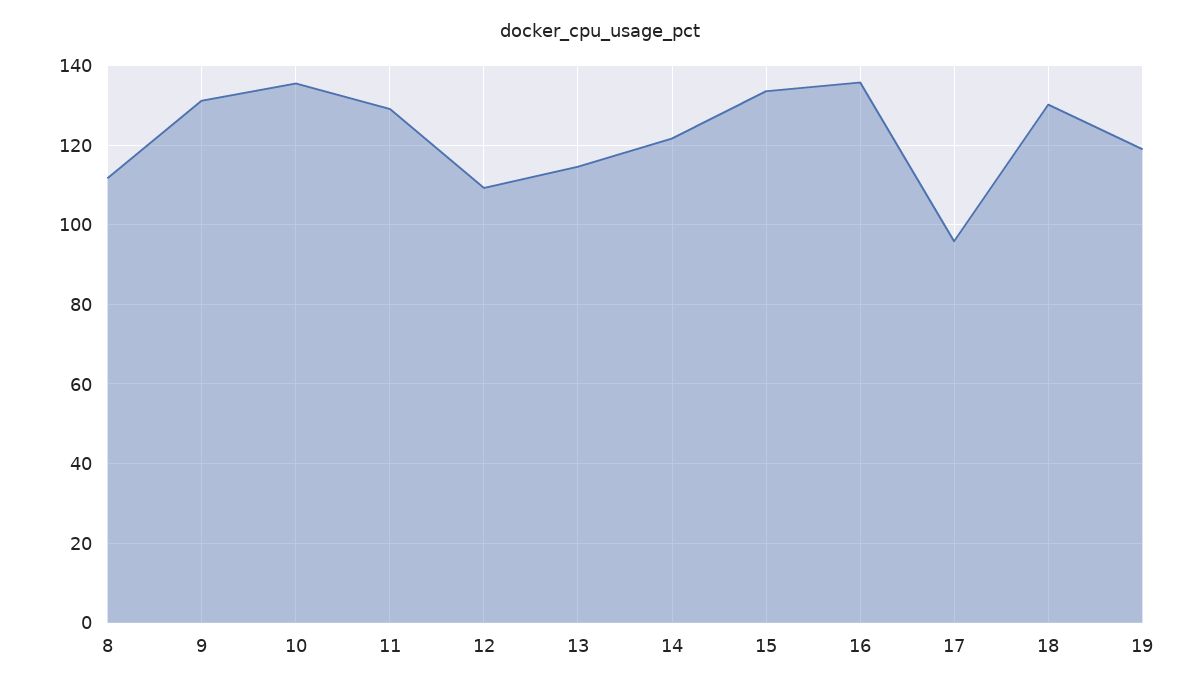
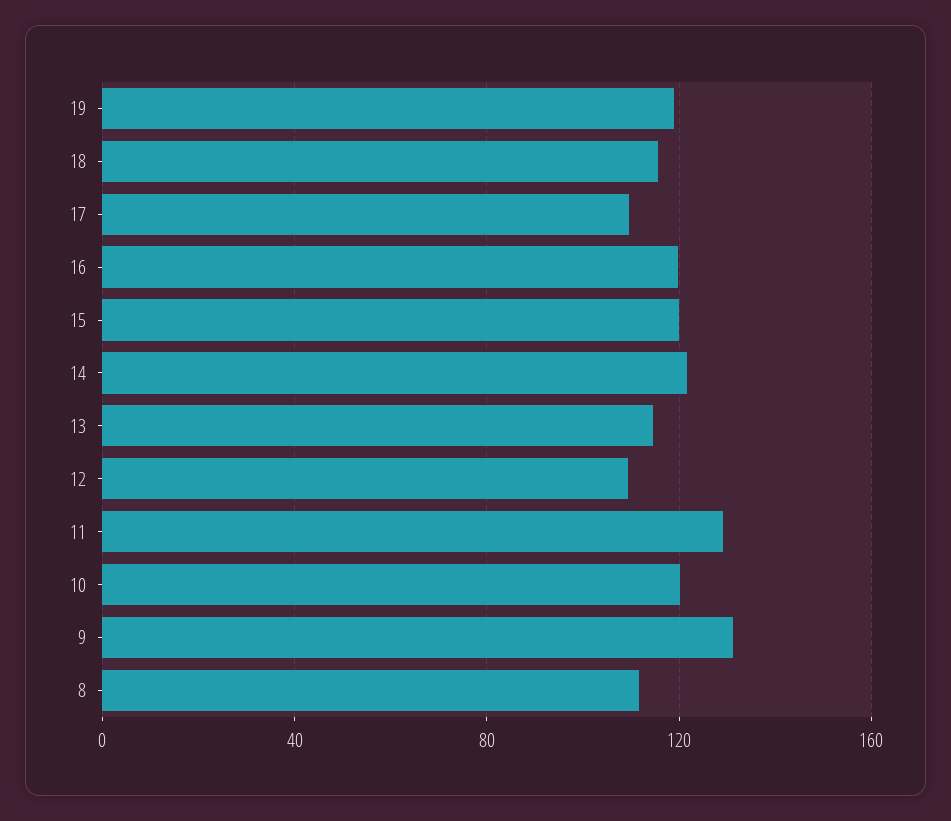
10: 136 -> 120
15: 134 -> 120
16: 136 -> 120
17: 96 -> 110
18: 130 -> 115

